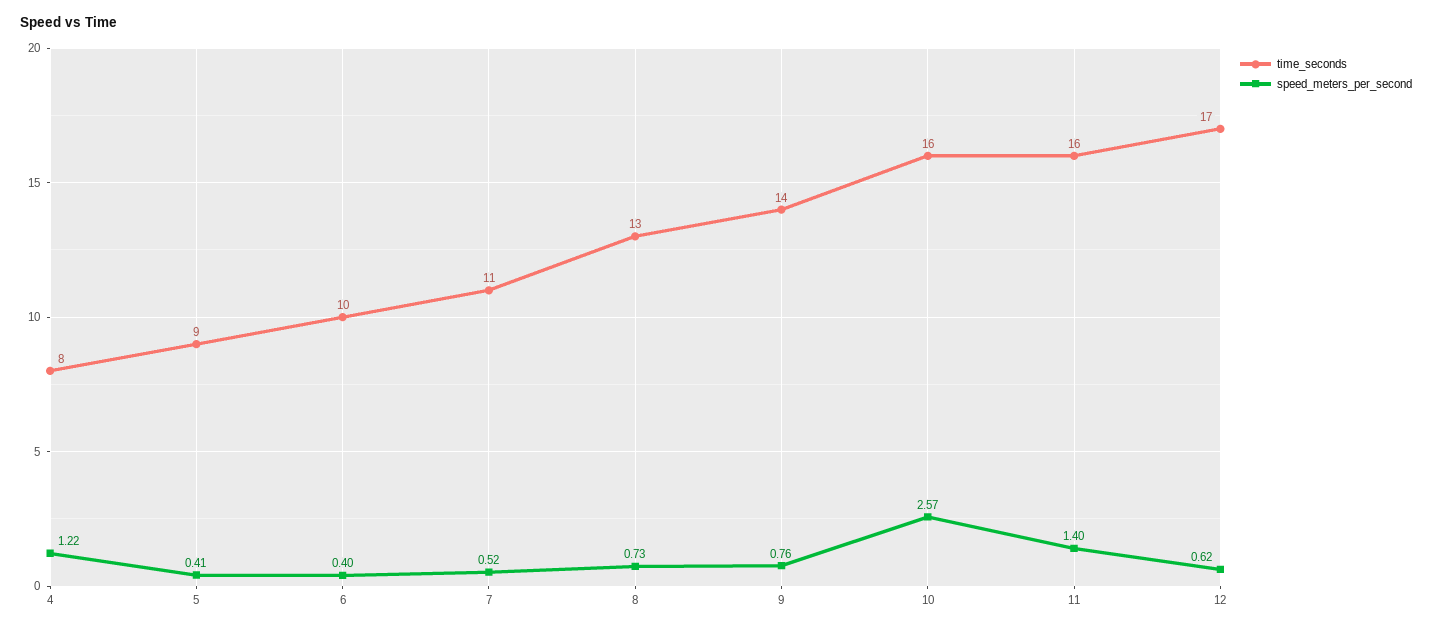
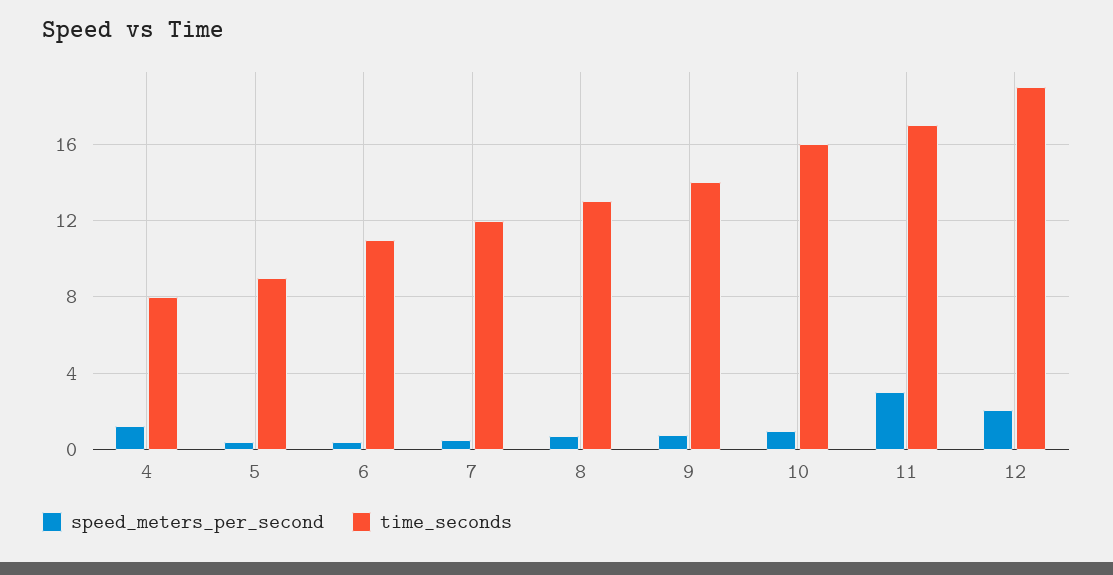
time_seconds, 6: 10 -> 11
time_seconds, 7: 11 -> 12
speed_meters_per_second, 10: 2.57 -> 1
time_seconds, 11: 16 -> 17
speed_meters_per_second, 11: 1.4 -> 3
time_seconds, 12: 17 -> 19
speed_meters_per_second, 12: 0.62 -> 2

